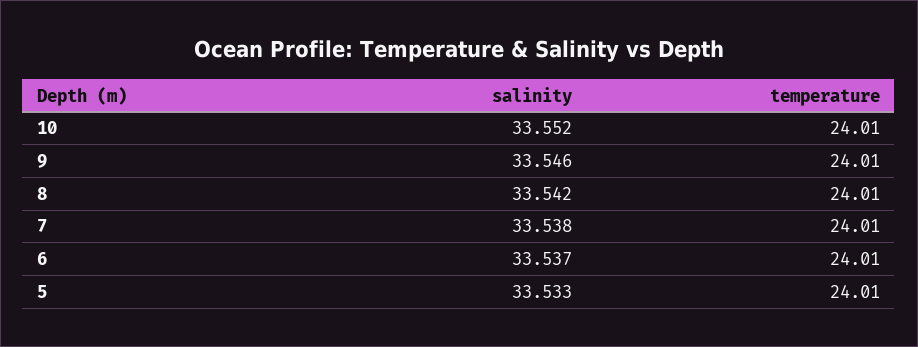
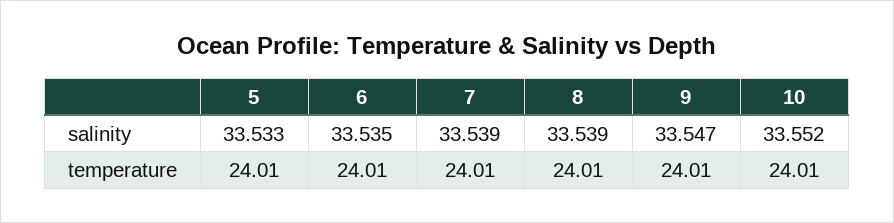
salinity, 9: 33.546 -> 33.547
salinity, 8: 33.542 -> 33.539
salinity, 7: 33.538 -> 33.539
salinity, 6: 33.537 -> 33.535

